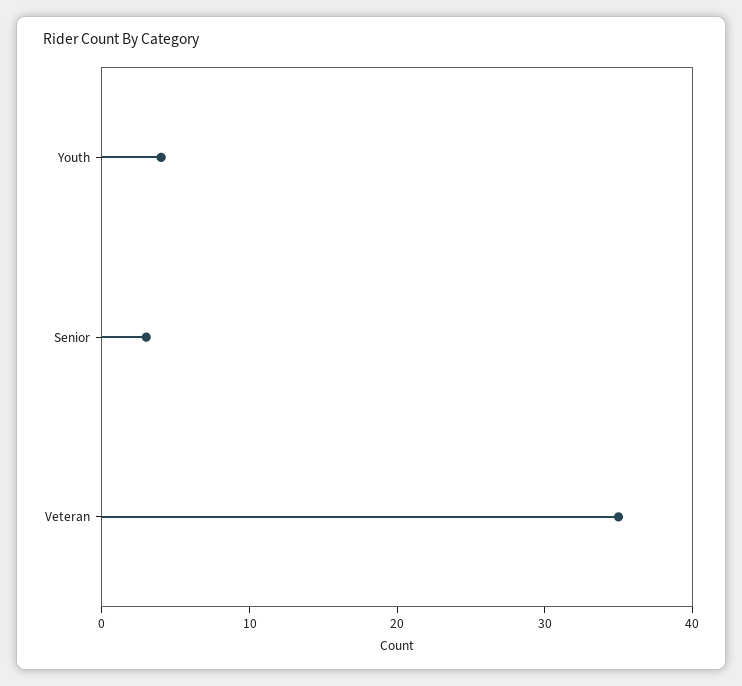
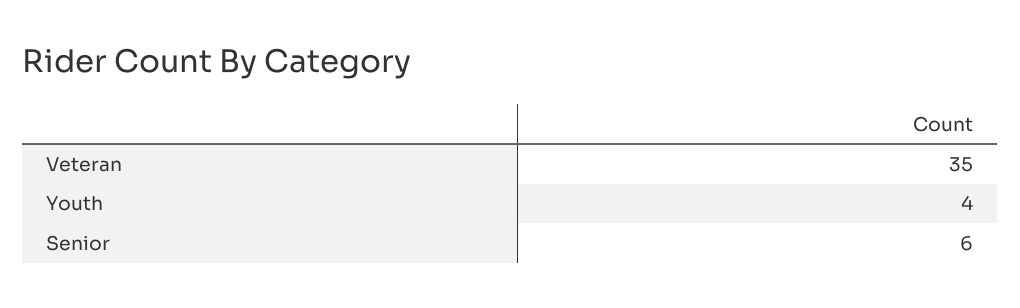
Senior: 3 -> 6

